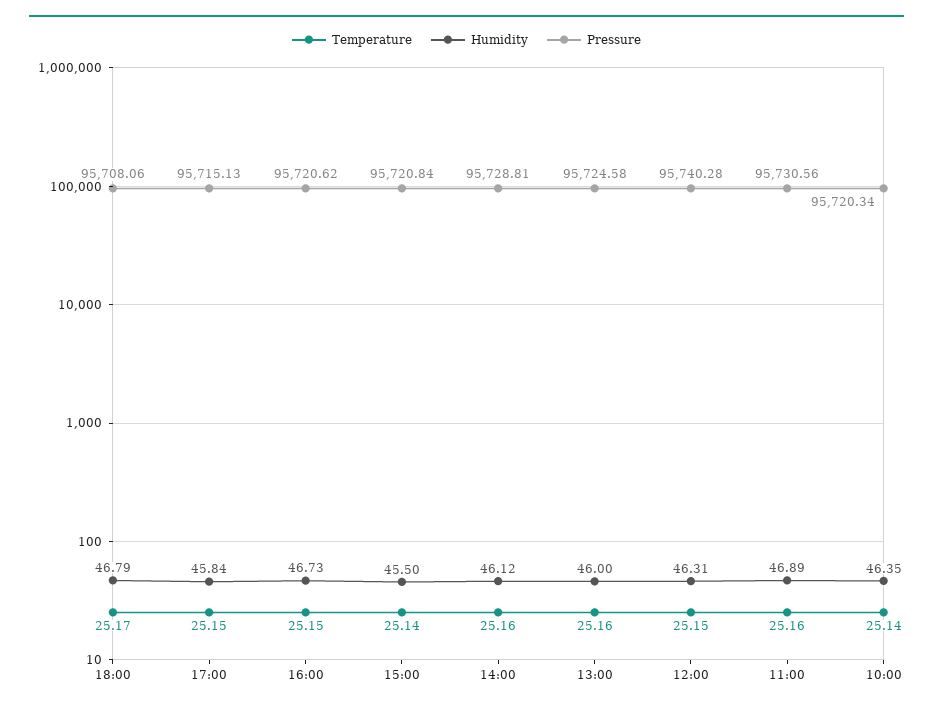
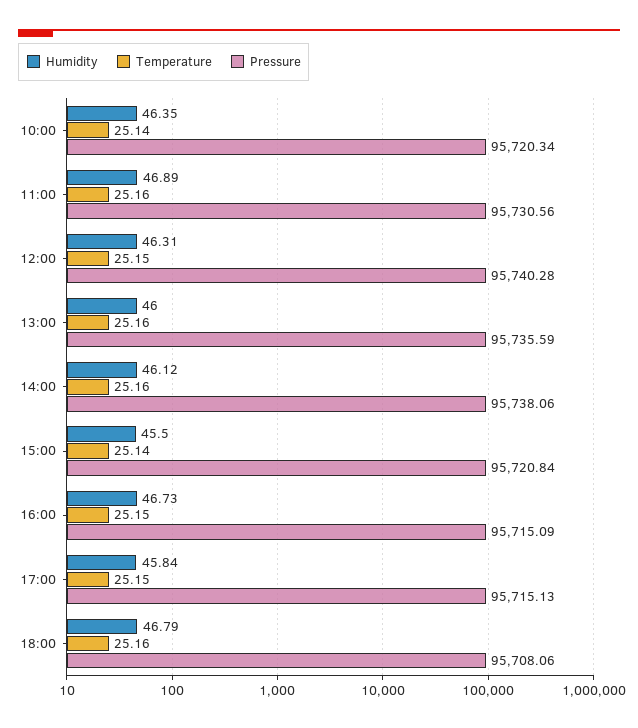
Temperature, 18:00: 25.17 -> 25.16
Pressure, 16:00: 95720.62 -> 95715.09
Pressure, 14:00: 95728.81 -> 95738.06
Pressure, 13:00: 95724.58 -> 95735.59

